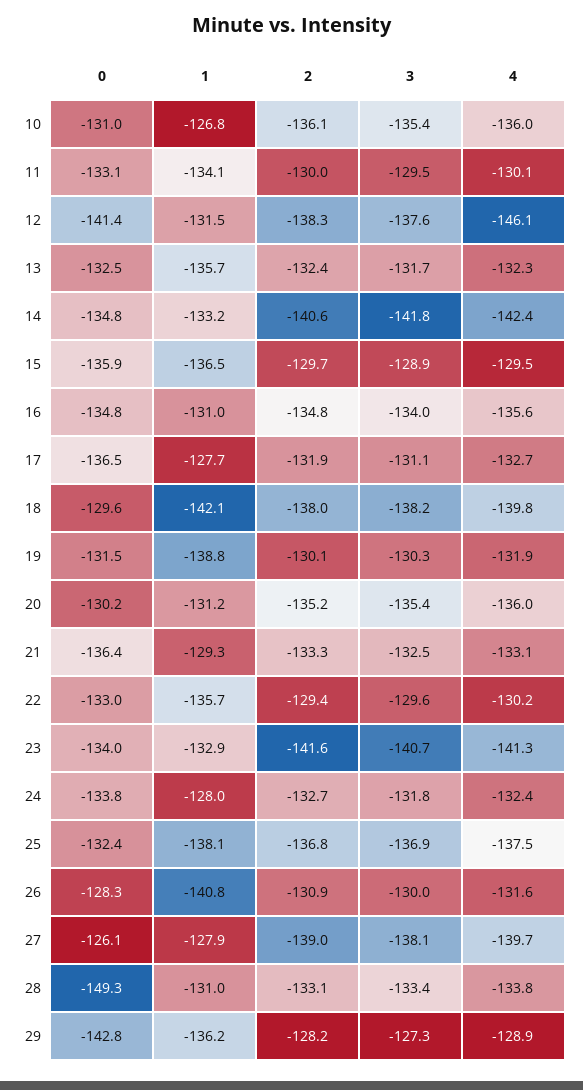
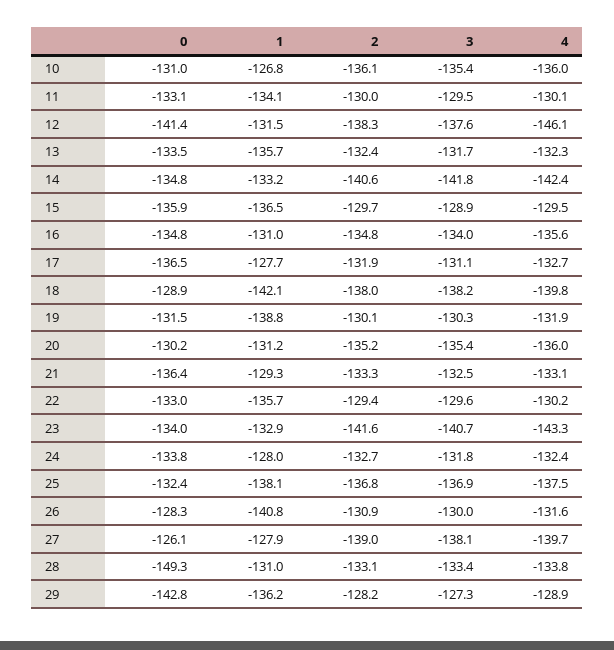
0, 13: -132.5 -> -133.5
0, 18: -129.6 -> -128.9
4, 23: -141.3 -> -143.3

